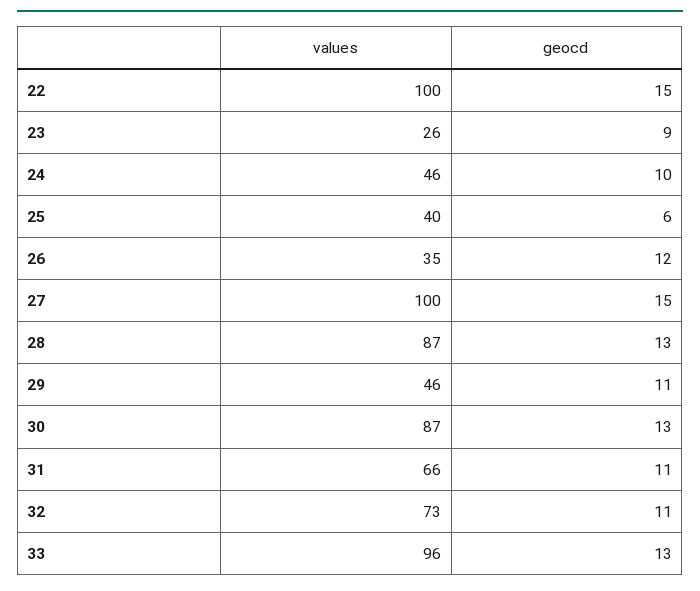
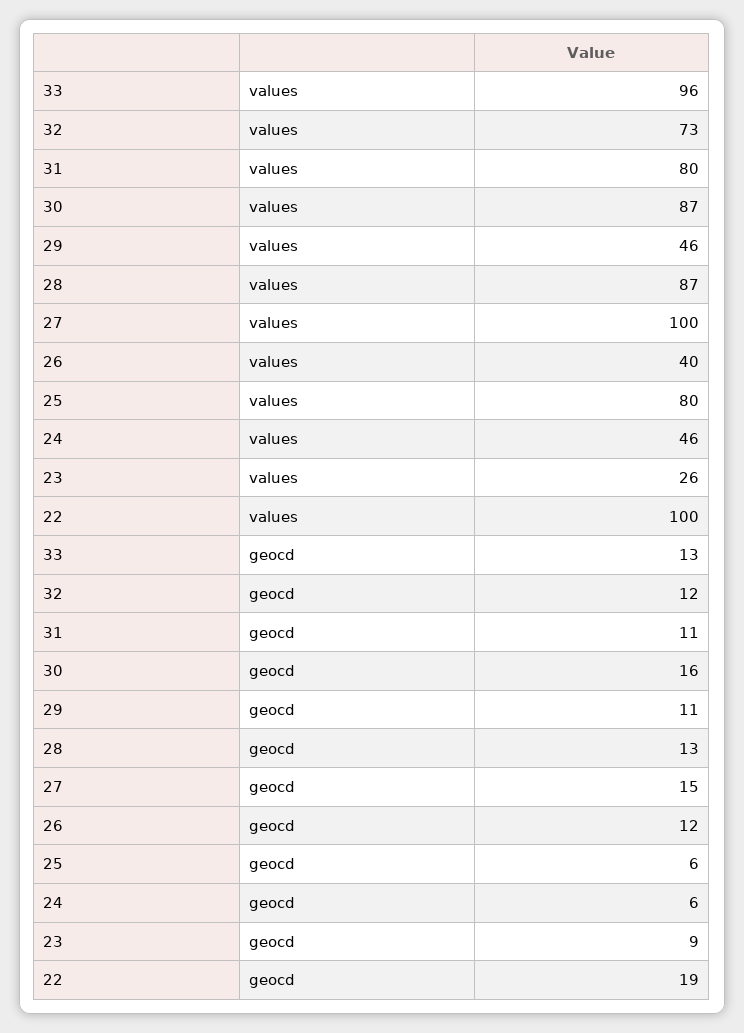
geocd, 22: 15 -> 19
geocd, 24: 10 -> 6
values, 25: 40 -> 80
values, 26: 35 -> 40
geocd, 30: 13 -> 16
values, 31: 66 -> 80
geocd, 32: 11 -> 12

